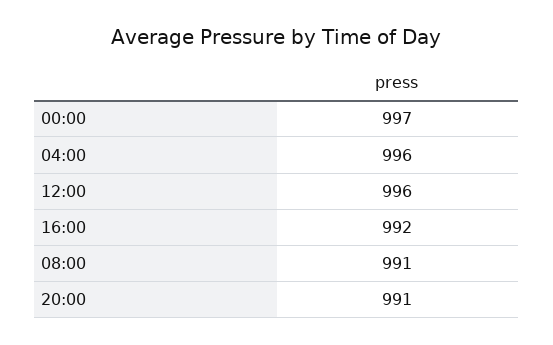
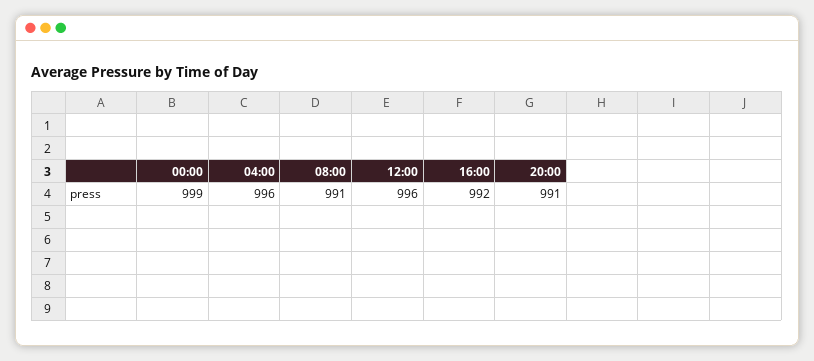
00:00: 997 -> 999

